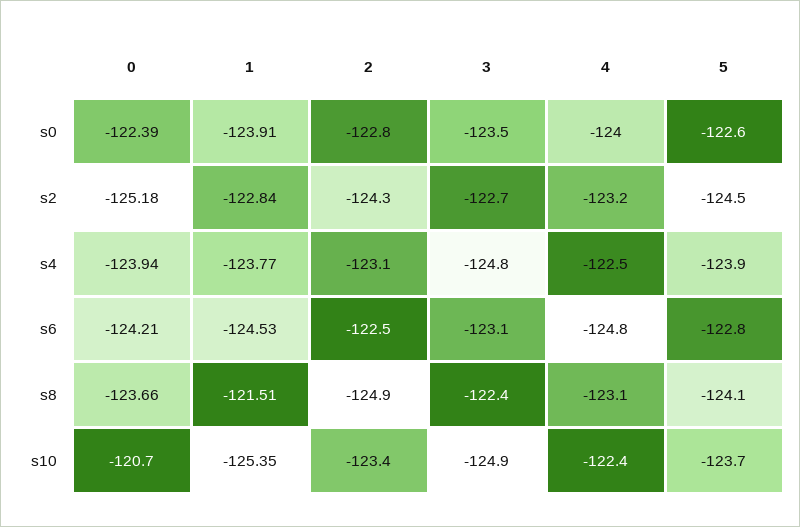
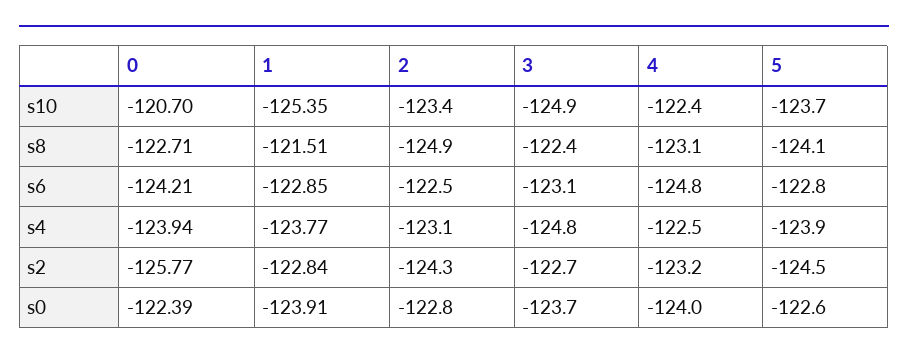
3, s0: -123.5 -> -123.7
0, s2: -125.18 -> -125.77
1, s6: -124.53 -> -122.85
0, s8: -123.66 -> -122.71

